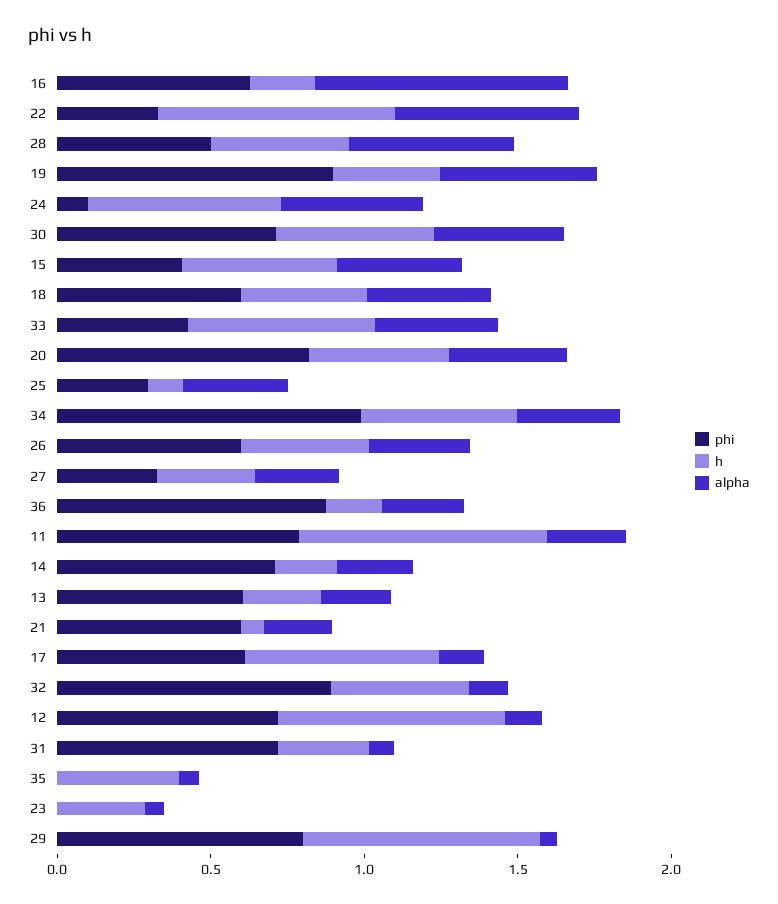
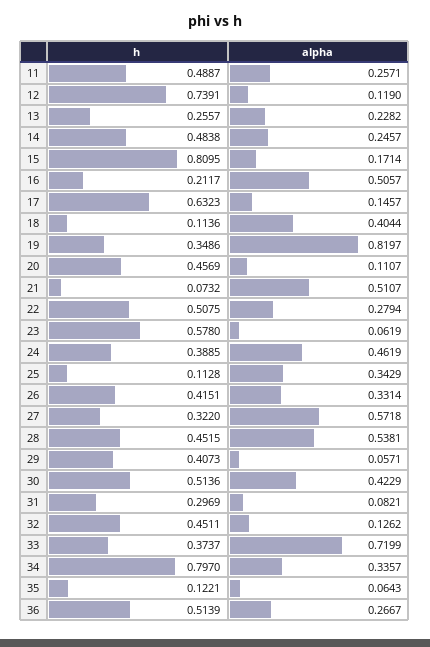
phi, 16: 0.6 -> none
alpha, 16: 0.8 -> 0.5057
phi, 22: 0.3 -> none
h, 22: 0.8 -> 0.5075
alpha, 22: 0.6 -> 0.2794
phi, 28: 0.5 -> none
phi, 19: 0.9 -> none
alpha, 19: 0.5 -> 0.8197
phi, 24: 0.1 -> none
h, 24: 0.6 -> 0.3885
phi, 30: 0.7 -> none
phi, 15: 0.4 -> none
h, 15: 0.5 -> 0.8095
alpha, 15: 0.4 -> 0.1714
phi, 18: 0.6 -> none
h, 18: 0.4 -> 0.1136
phi, 33: 0.4 -> none
h, 33: 0.6 -> 0.3737
alpha, 33: 0.4 -> 0.7199
phi, 20: 0.8 -> none
alpha, 20: 0.4 -> 0.1107
phi, 25: 0.3 -> none
phi, 34: 1 -> none
h, 34: 0.5 -> 0.797
phi, 26: 0.6 -> none
phi, 27: 0.3 -> none
alpha, 27: 0.3 -> 0.5718
phi, 36: 0.9 -> none
h, 36: 0.2 -> 0.5139
phi, 11: 0.8 -> none
h, 11: 0.8 -> 0.4887
phi, 14: 0.7 -> none
h, 14: 0.2 -> 0.4838
phi, 13: 0.6 -> none
phi, 21: 0.6 -> none
alpha, 21: 0.2 -> 0.5107
phi, 17: 0.6 -> none
phi, 32: 0.9 -> none
phi, 12: 0.7 -> none
phi, 31: 0.7 -> none
phi, 35: 0 -> none
h, 35: 0.4 -> 0.1221
phi, 23: 0 -> none
h, 23: 0.3 -> 0.578
phi, 29: 0.8 -> none
h, 29: 0.8 -> 0.4073

